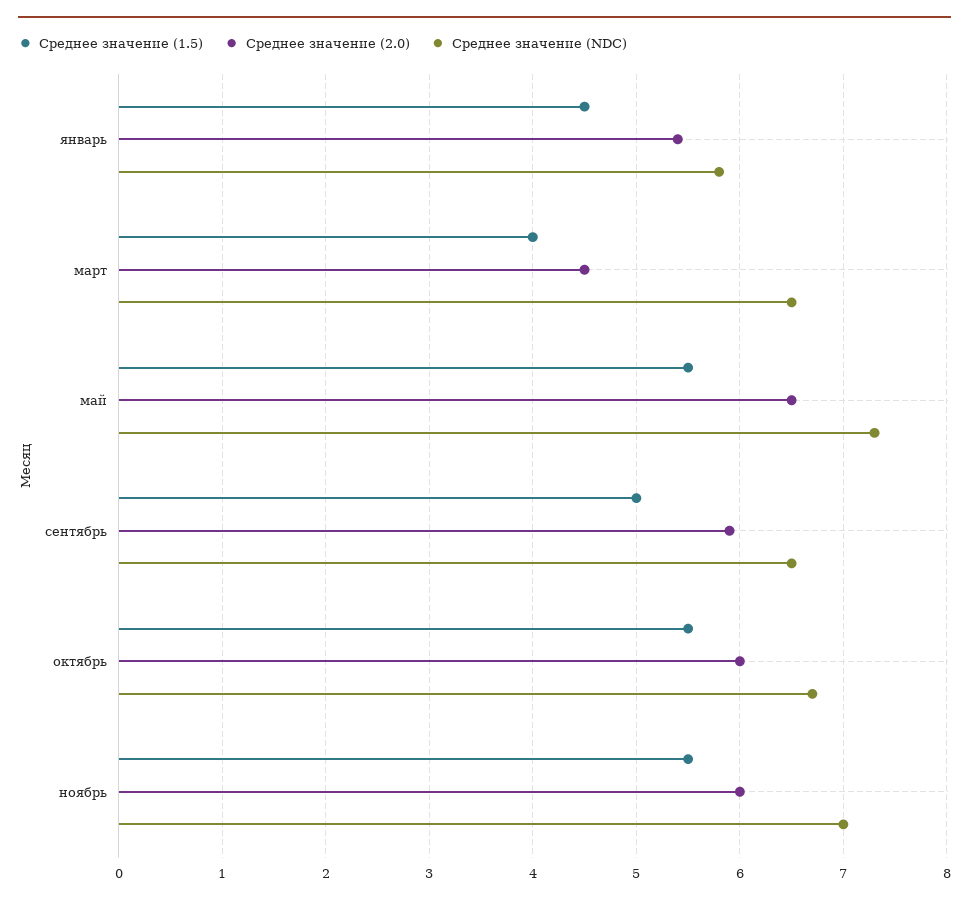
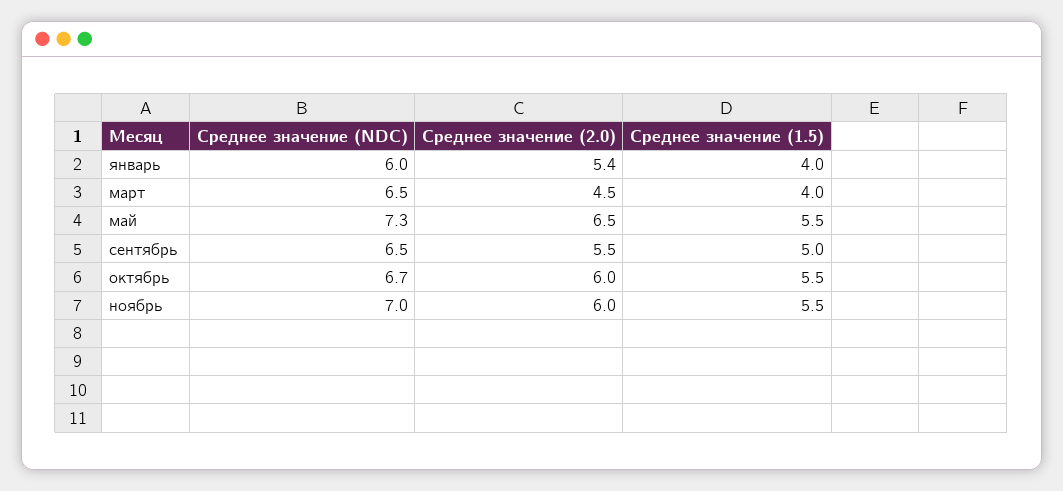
Среднее значение (1.5), январь: 4.5 -> 4
Среднее значение (NDC), январь: 5.8 -> 6
Среднее значение (2.0), сентябрь: 5.9 -> 5.5

